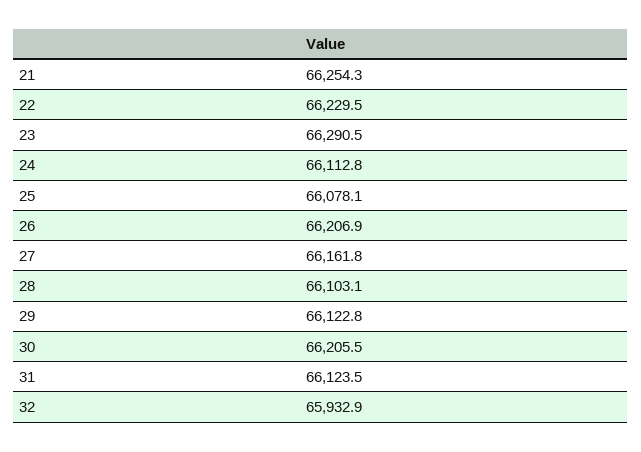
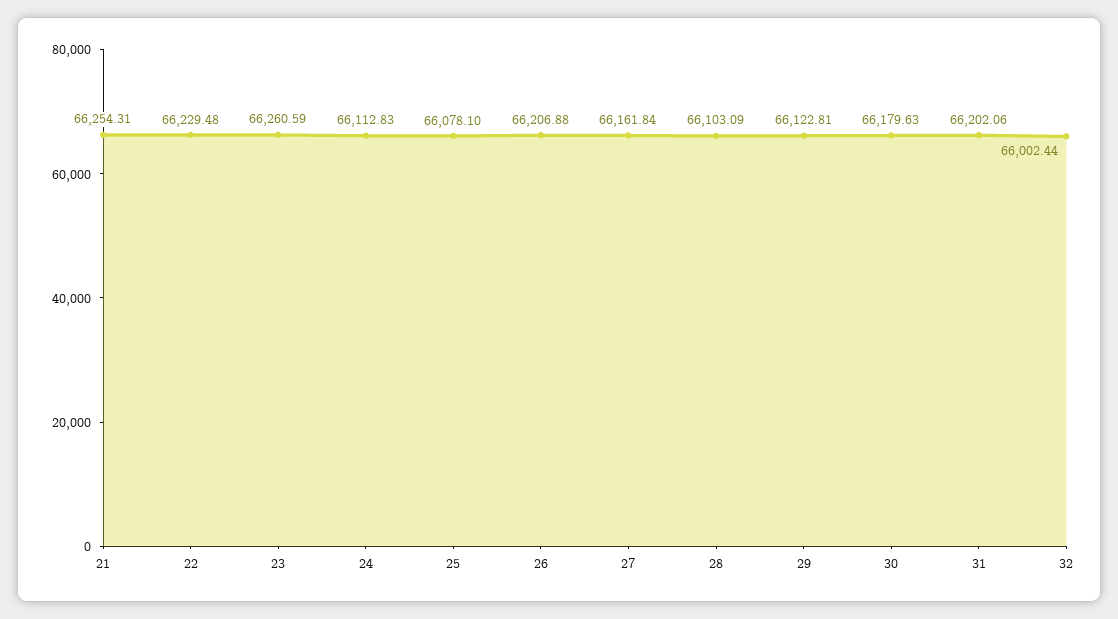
23: 66290.5 -> 66260.59
30: 66205.5 -> 66179.63
31: 66123.5 -> 66202.06
32: 65932.9 -> 66002.44

